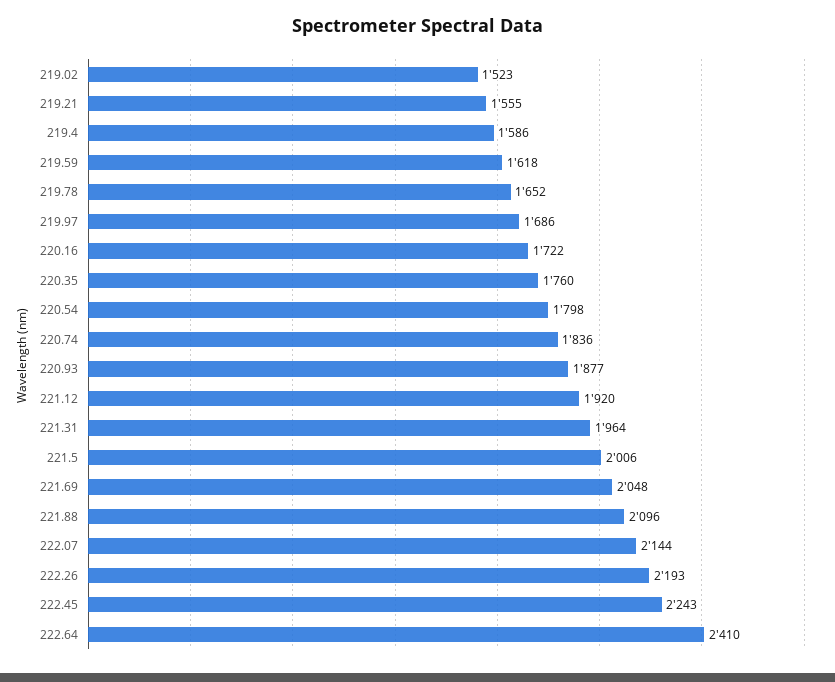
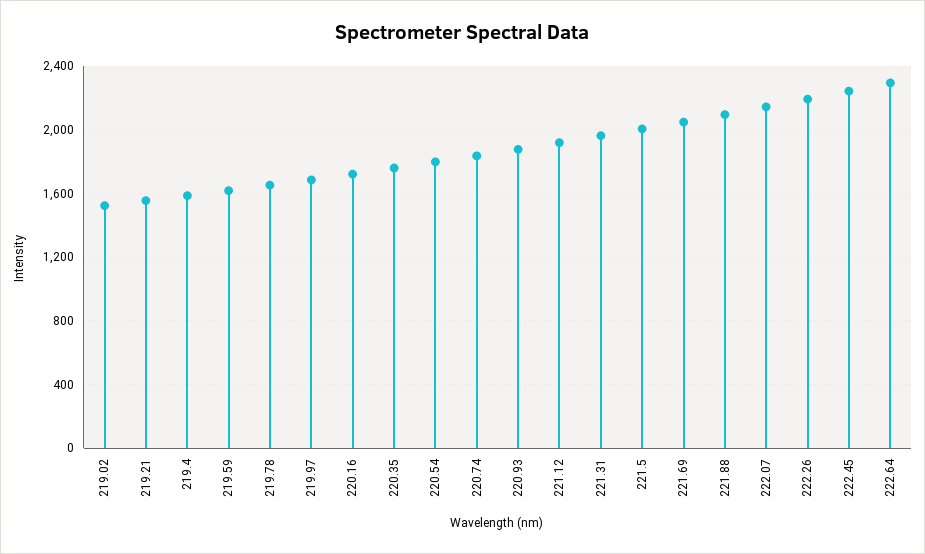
222.64: 2410 -> 2300

